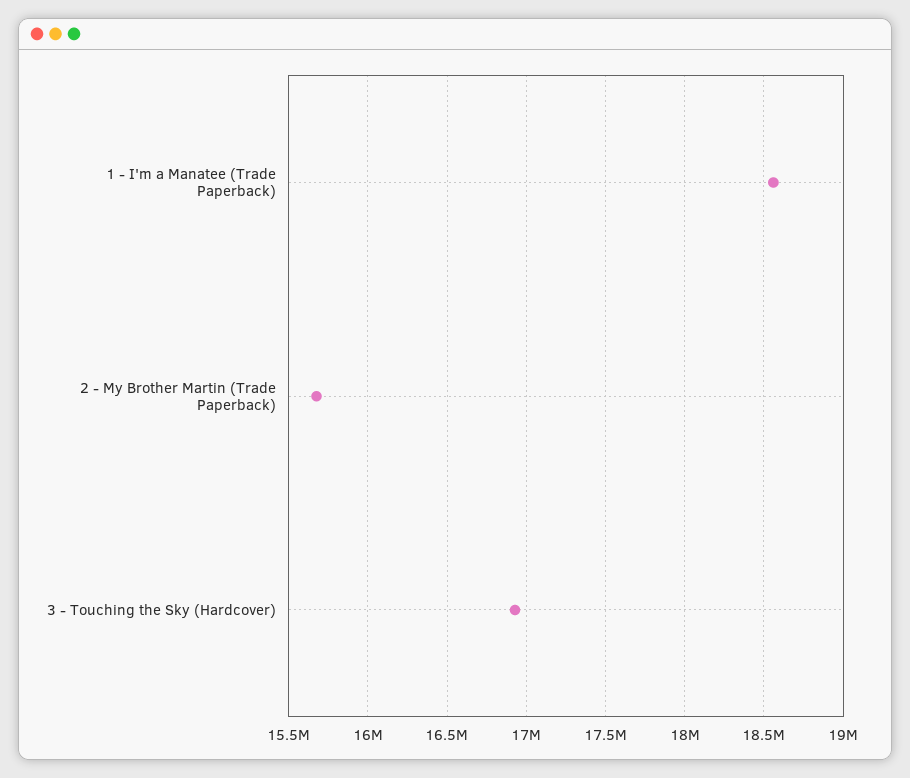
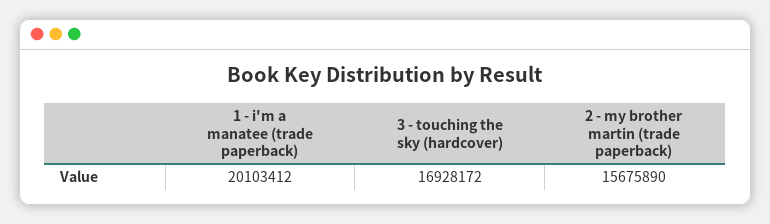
1 - I'm a Manatee (Trade Paperback): 18550000 -> 20103412

